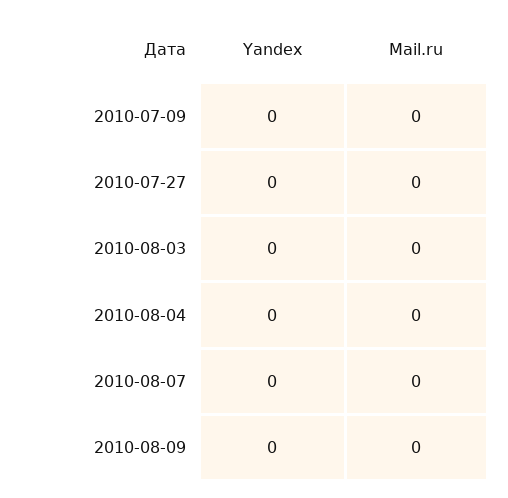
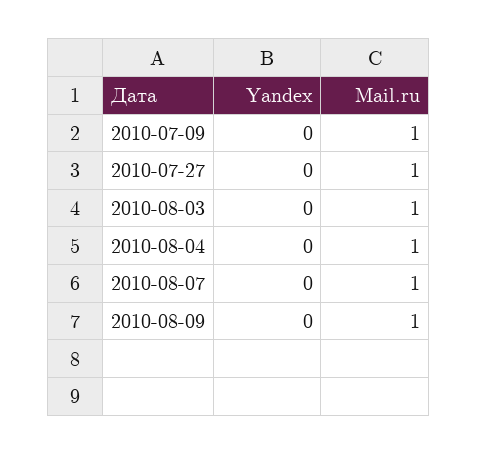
Mail.ru, 2010-07-09: 0 -> 1
Mail.ru, 2010-07-27: 0 -> 1
Mail.ru, 2010-08-03: 0 -> 1
Mail.ru, 2010-08-04: 0 -> 1
Mail.ru, 2010-08-07: 0 -> 1
Mail.ru, 2010-08-09: 0 -> 1

